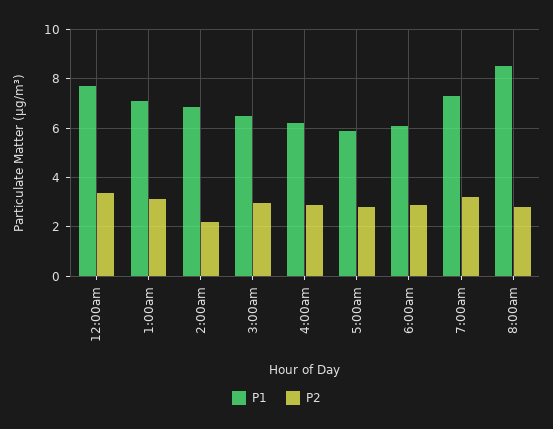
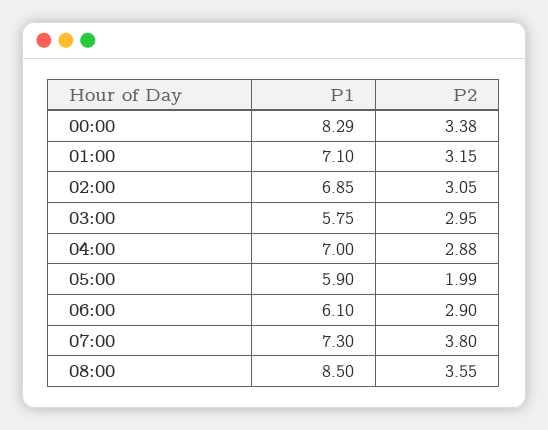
P1, 12:00am: 7.75 -> 8.29
P2, 2:00am: 2.25 -> 3.05
P1, 3:00am: 6.5 -> 5.75
P1, 4:00am: 6.25 -> 7
P2, 5:00am: 2.75 -> 1.99
P2, 7:00am: 3.25 -> 3.8
P2, 8:00am: 2.75 -> 3.55

